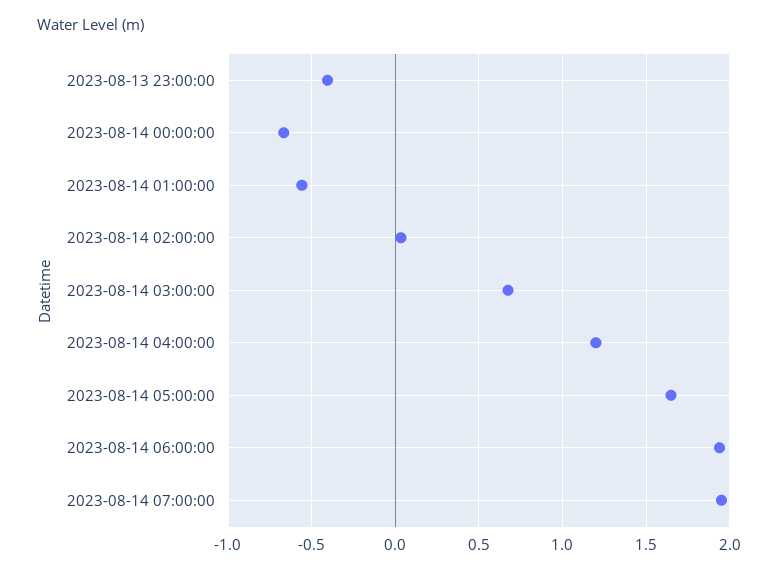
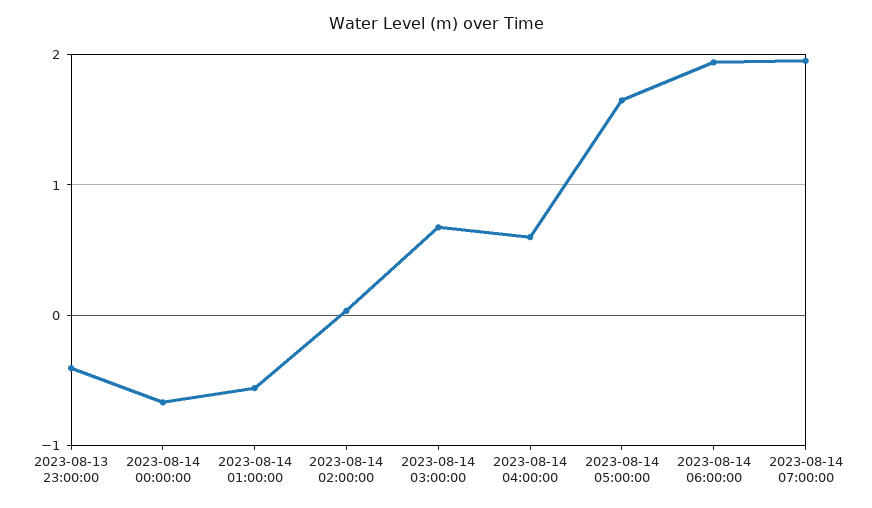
2023-08-14 04:00:00: 1.2 -> 0.6

